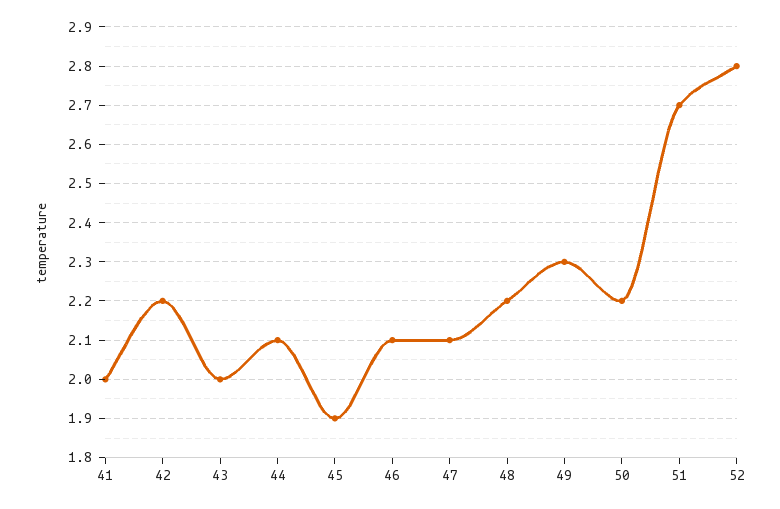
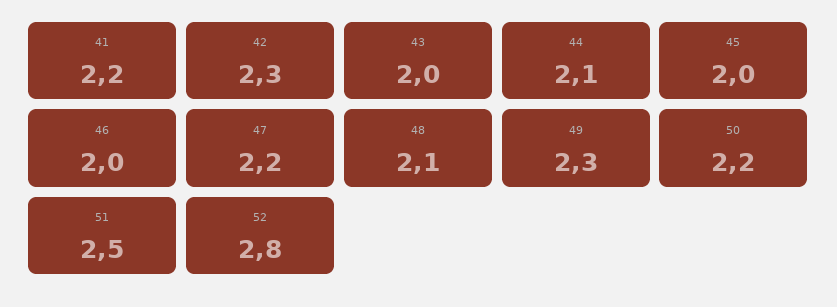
41: 2 -> 2.2
42: 2.2 -> 2.3
45: 1.9 -> 2
46: 2.1 -> 2
47: 2.1 -> 2.2
48: 2.2 -> 2.1
51: 2.7 -> 2.5

